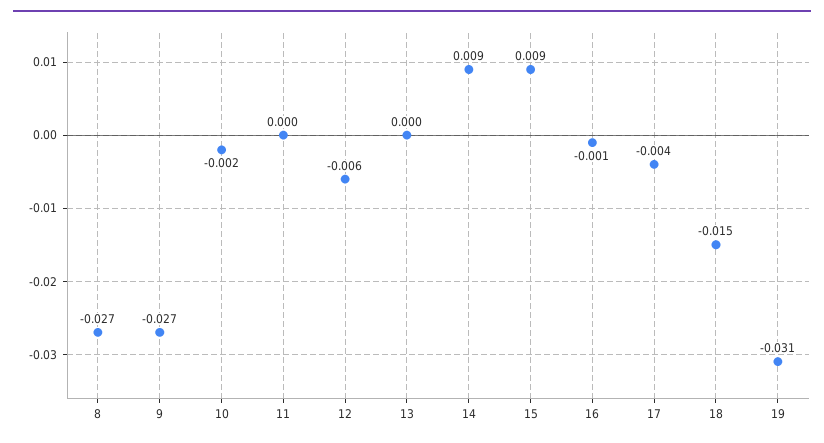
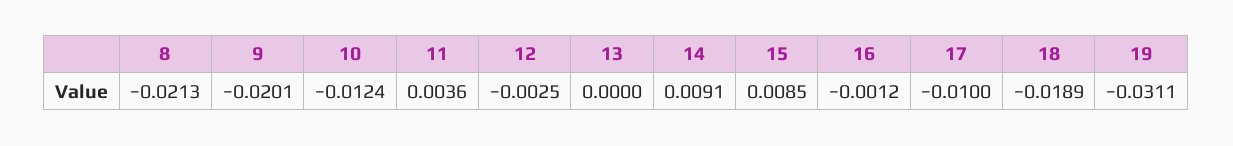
8: -0.027 -> -0.0213
9: -0.027 -> -0.0201
10: -0.002 -> -0.0124
11: 0 -> 0.0036
12: -0.006 -> -0.0025
17: -0.004 -> -0.01
18: -0.015 -> -0.0189

